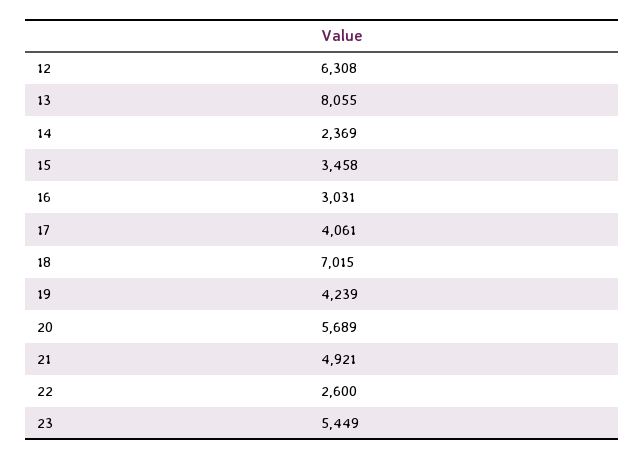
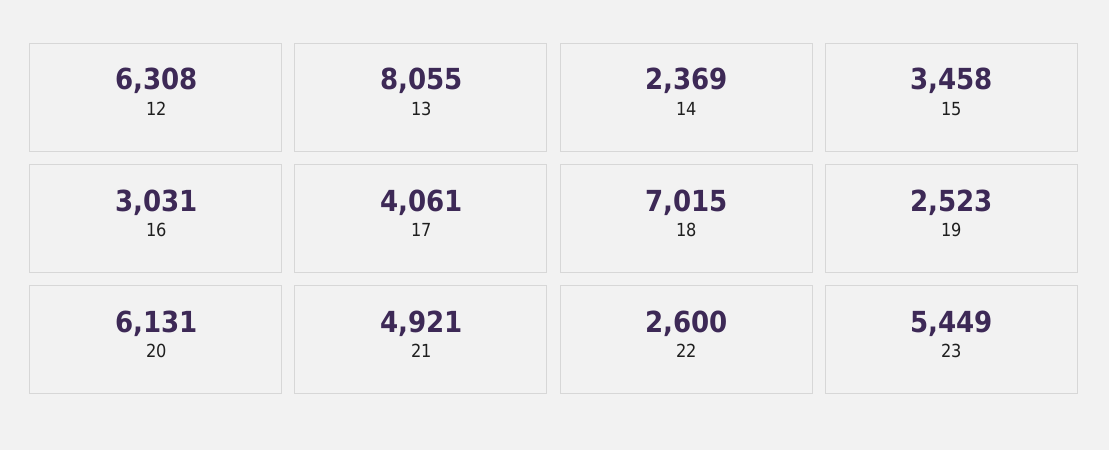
19: 4239 -> 2523
20: 5689 -> 6131

